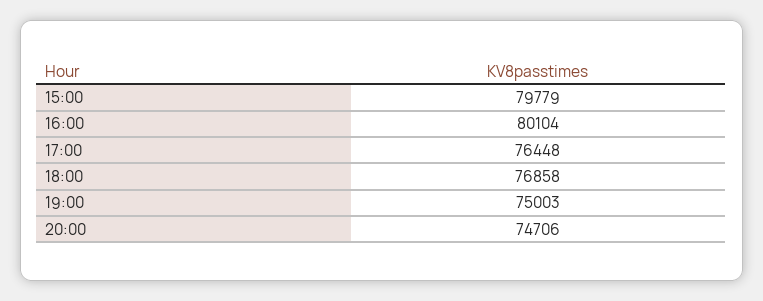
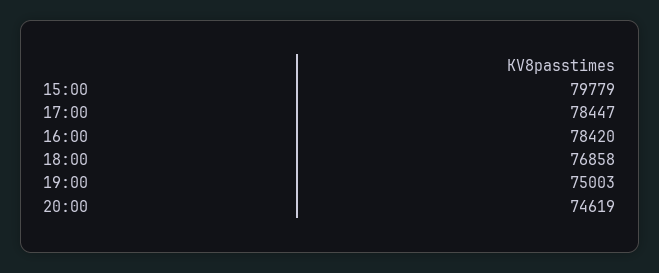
16:00: 80104 -> 78420
17:00: 76448 -> 78447
20:00: 74706 -> 74619

